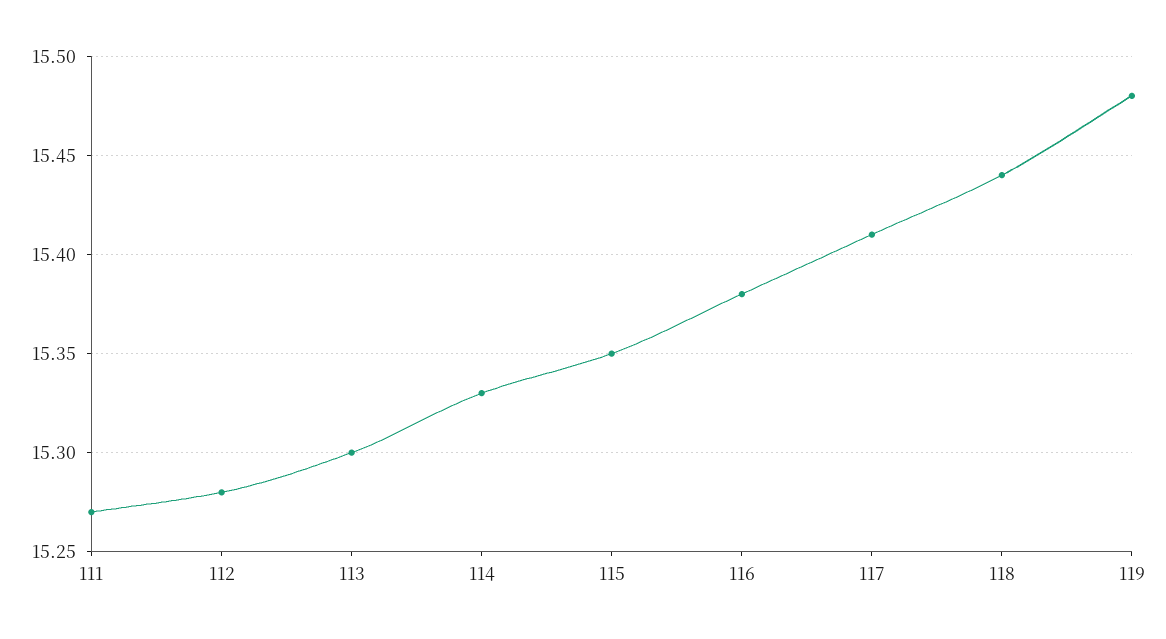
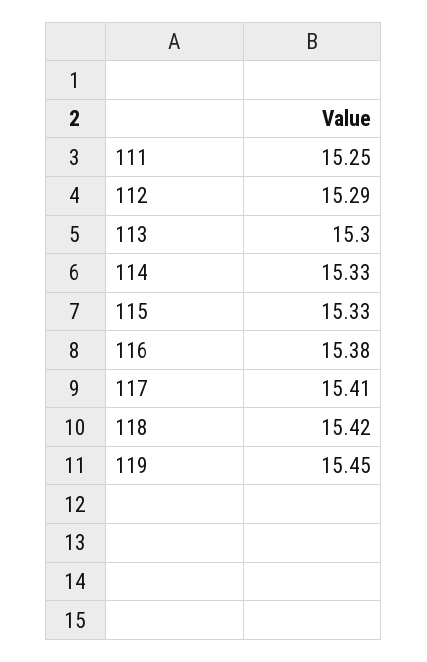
111: 15.27 -> 15.25
112: 15.28 -> 15.29
115: 15.35 -> 15.33
118: 15.44 -> 15.42
119: 15.48 -> 15.45

